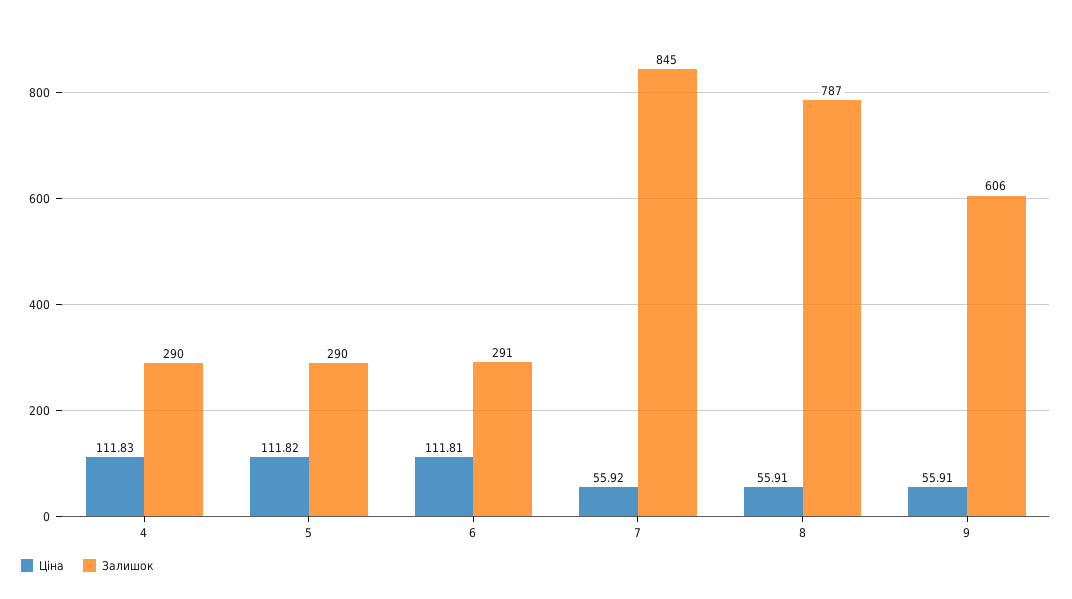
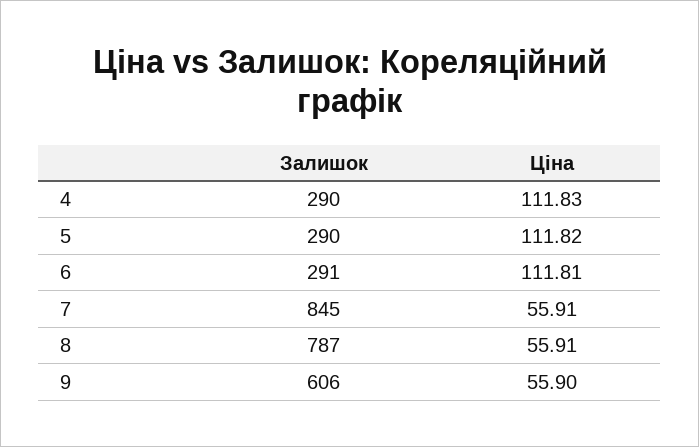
Ціна, 7: 55.92 -> 55.91
Ціна, 9: 55.91 -> 55.9

